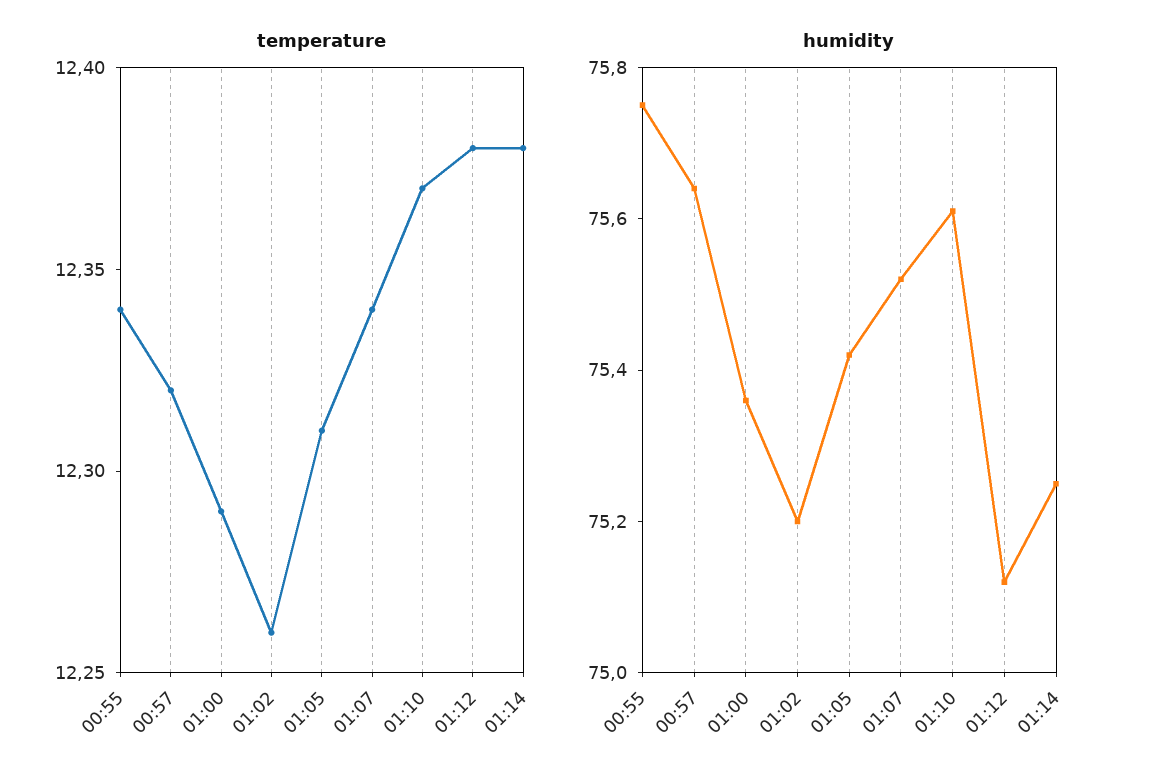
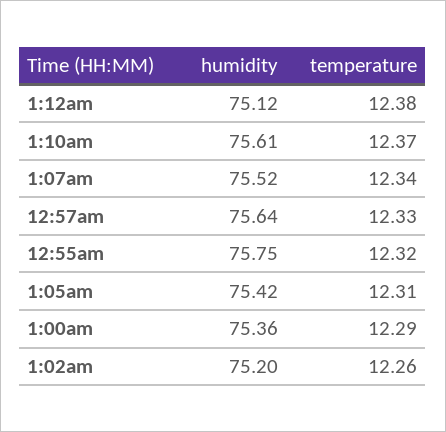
temperature, 00:55: 12.34 -> 12.32
temperature, 00:57: 12.32 -> 12.33
temperature, 01:14: 12.38 -> none
humidity, 01:14: 75.25 -> none

